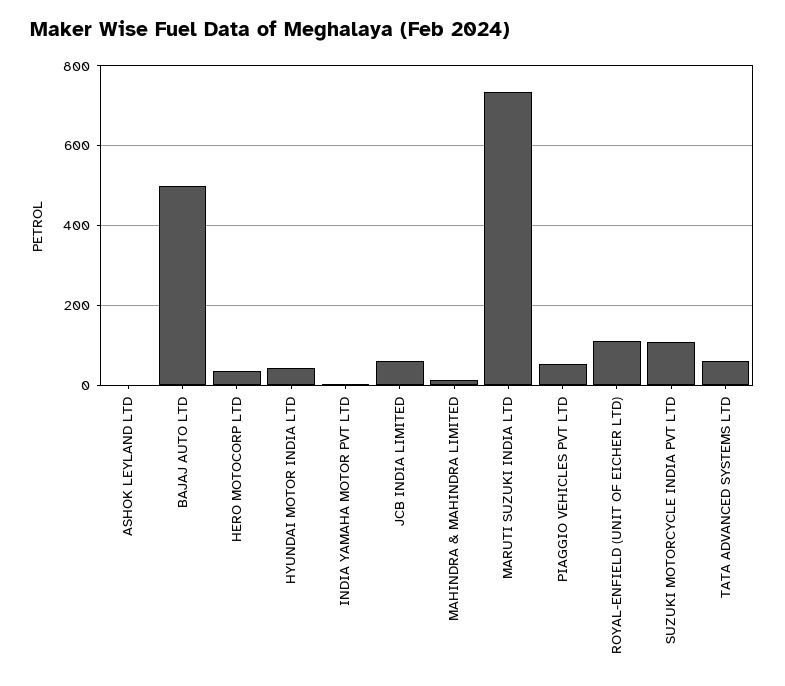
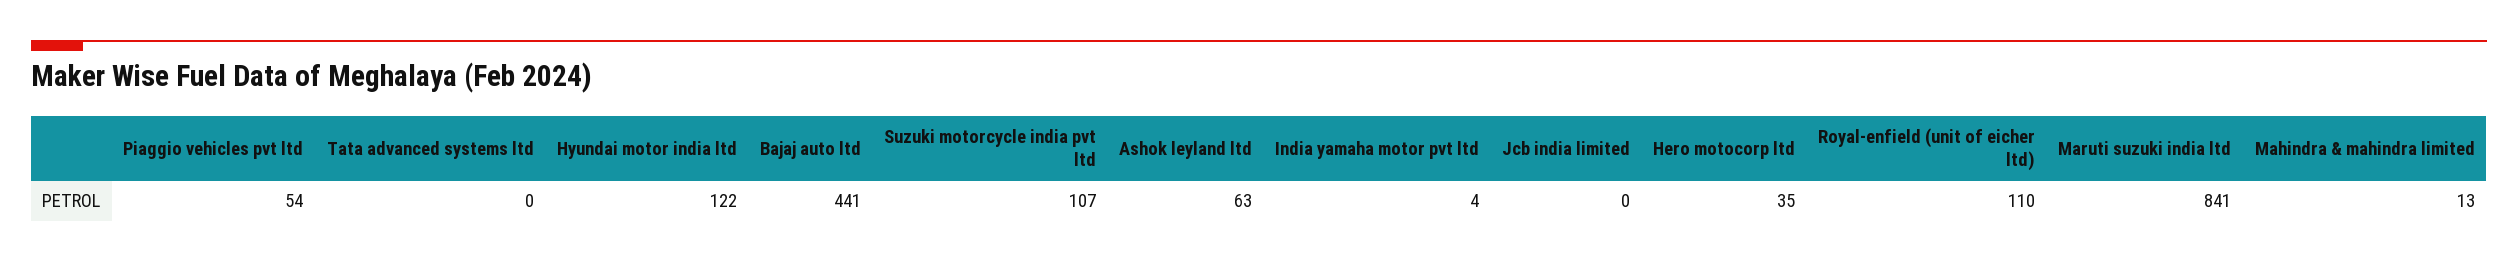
ASHOK LEYLAND LTD: 0 -> 63
BAJAJ AUTO LTD: 500 -> 441
HYUNDAI MOTOR INDIA LTD: 40 -> 122
JCB INDIA LIMITED: 60 -> 0
MARUTI SUZUKI INDIA LTD: 740 -> 841
TATA ADVANCED SYSTEMS LTD: 60 -> 0

